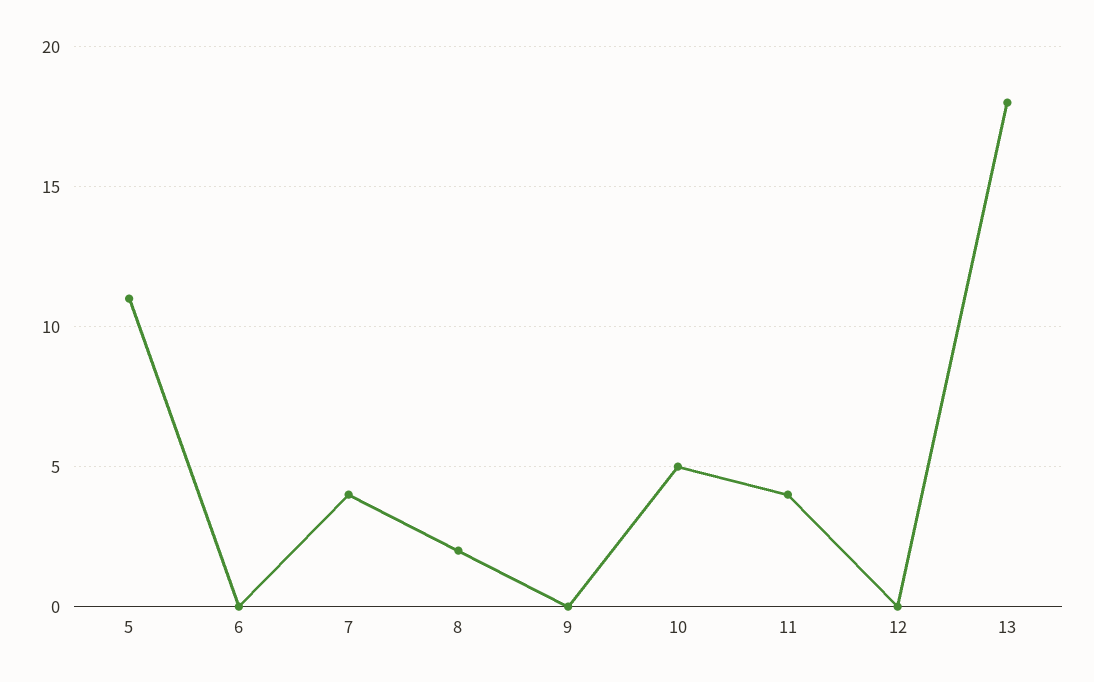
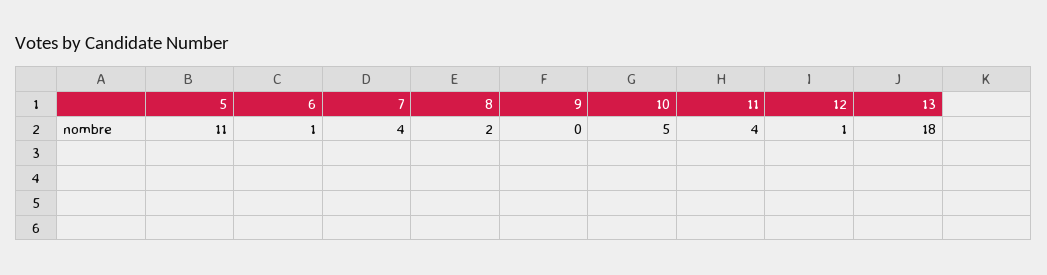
6: 0 -> 1
12: 0 -> 1

